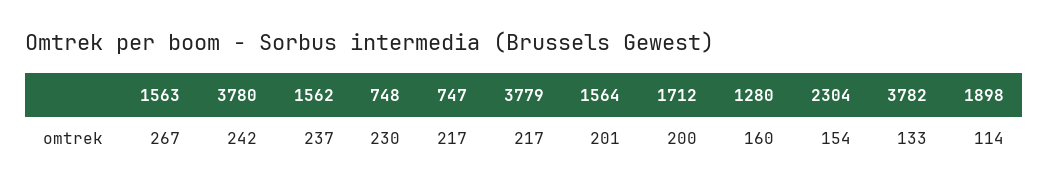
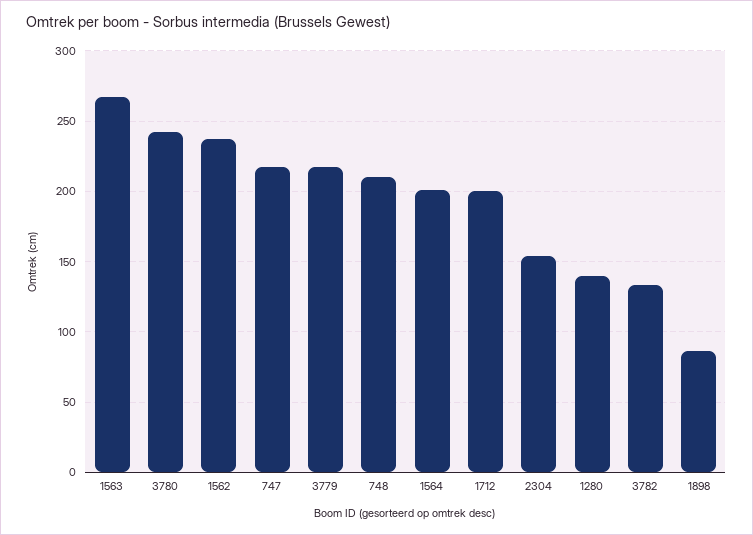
748: 230 -> 210
1280: 160 -> 140
1898: 114 -> 85

